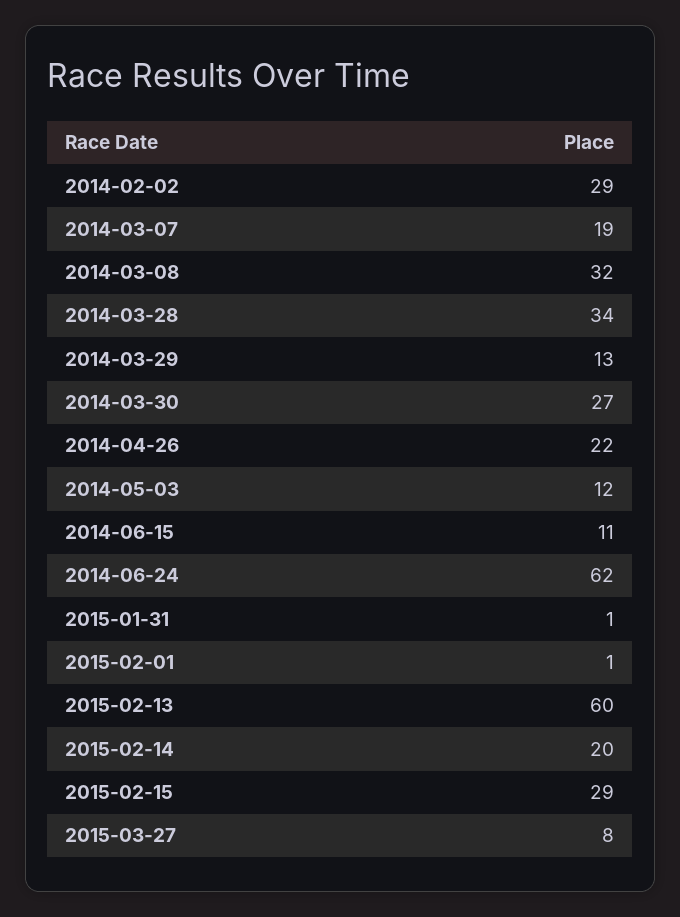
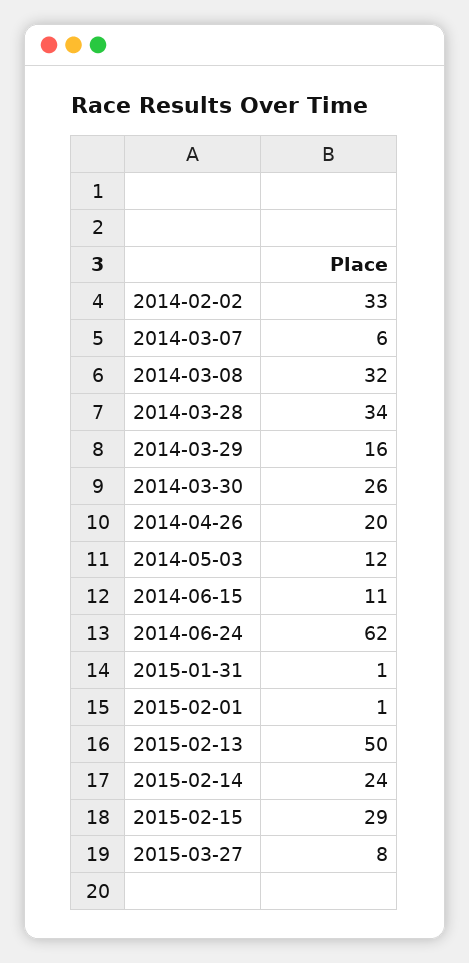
2014-02-02: 29 -> 33
2014-03-07: 19 -> 6
2014-03-29: 13 -> 16
2014-03-30: 27 -> 26
2014-04-26: 22 -> 20
2015-02-13: 60 -> 50
2015-02-14: 20 -> 24

